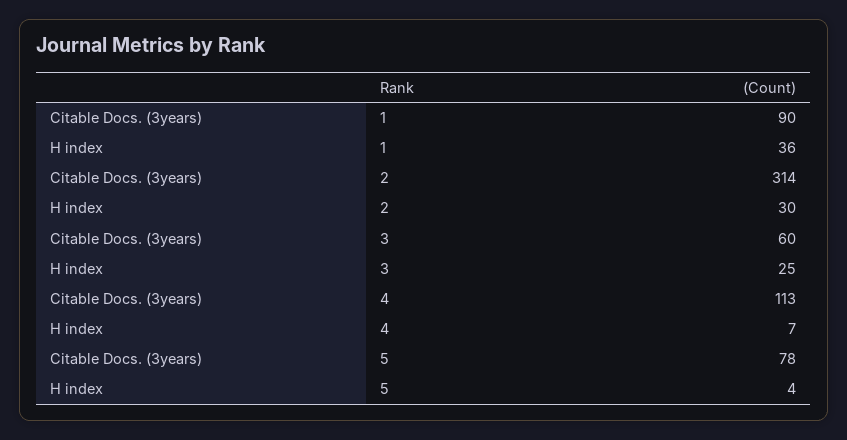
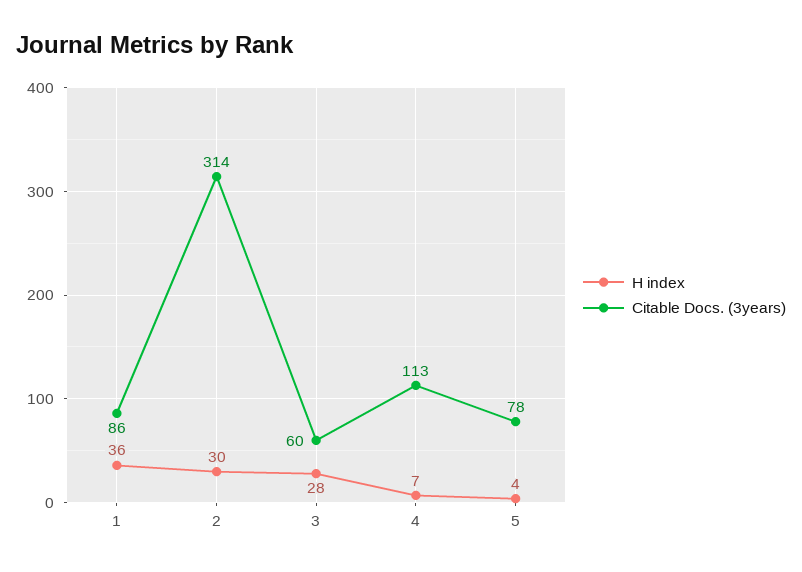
Citable Docs. (3years), 1: 90 -> 86
H index, 3: 25 -> 28

